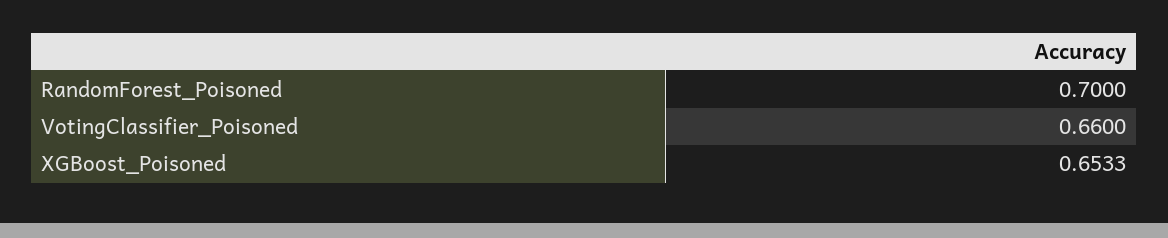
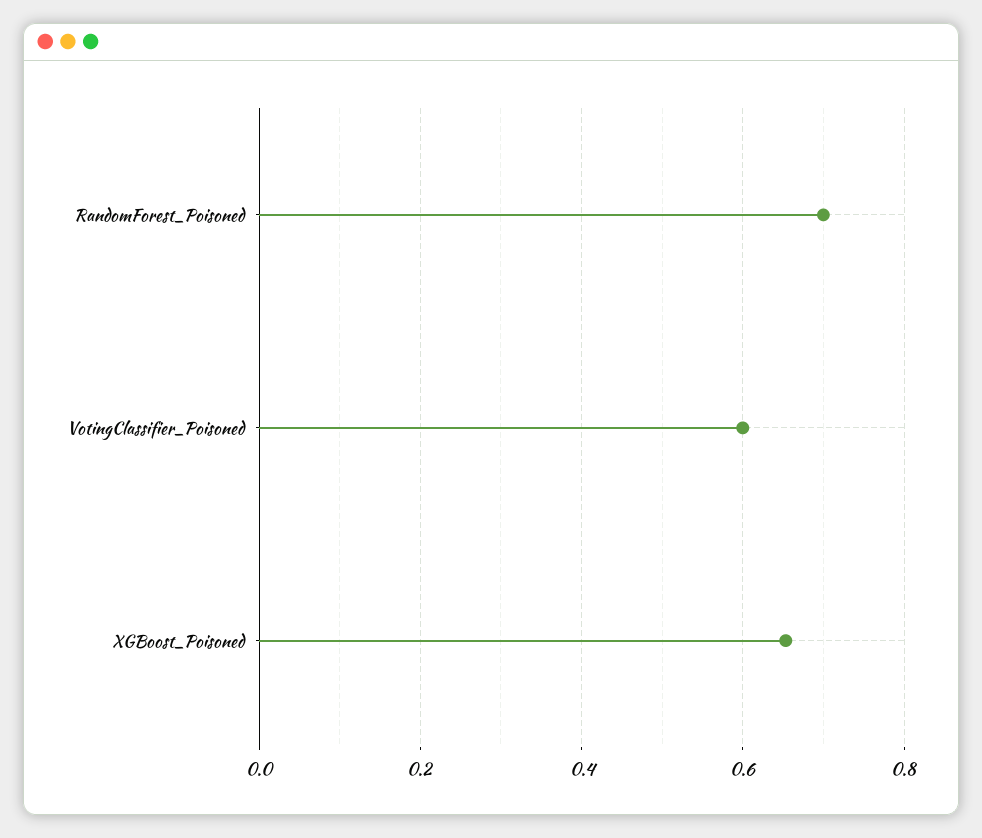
VotingClassifier_Poisoned: 0.66 -> 0.6

